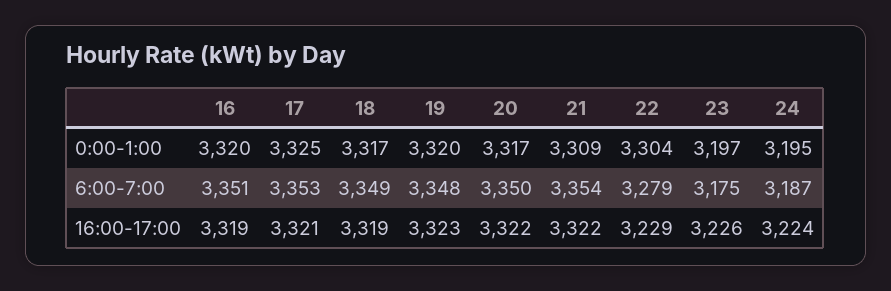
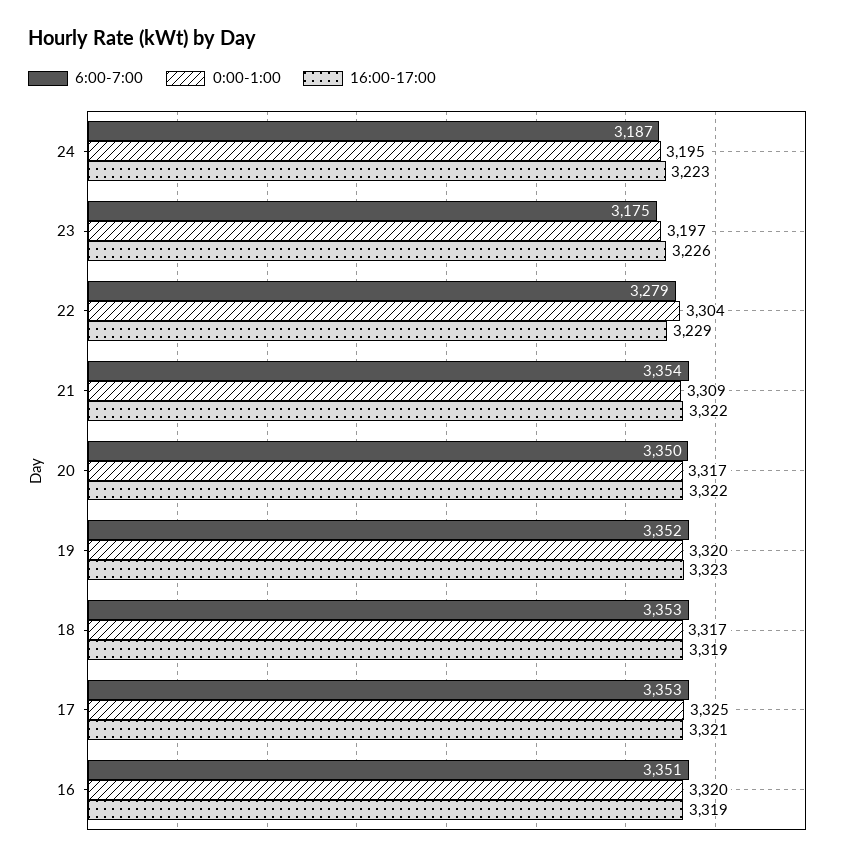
6:00-7:00, 18: 3349 -> 3353
6:00-7:00, 19: 3348 -> 3352
16:00-17:00, 24: 3224 -> 3223

